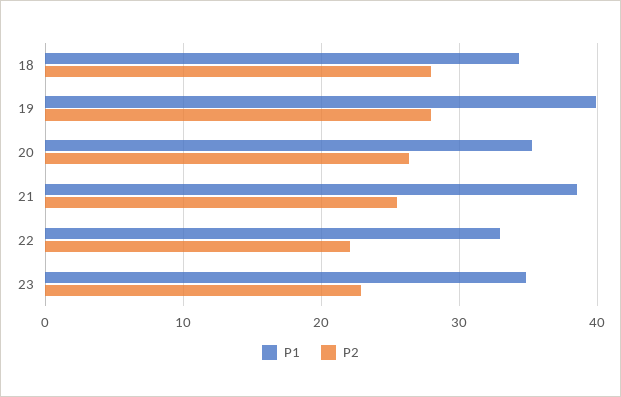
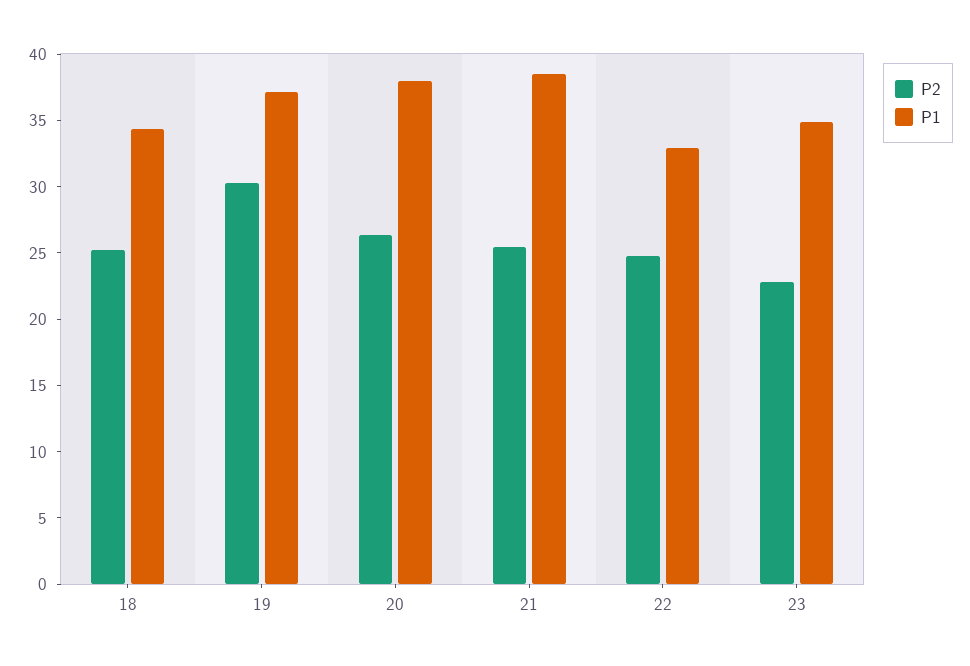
P2, 18: 28 -> 25
P1, 19: 40 -> 37
P2, 19: 28 -> 30
P1, 20: 35 -> 38
P2, 22: 22 -> 25

